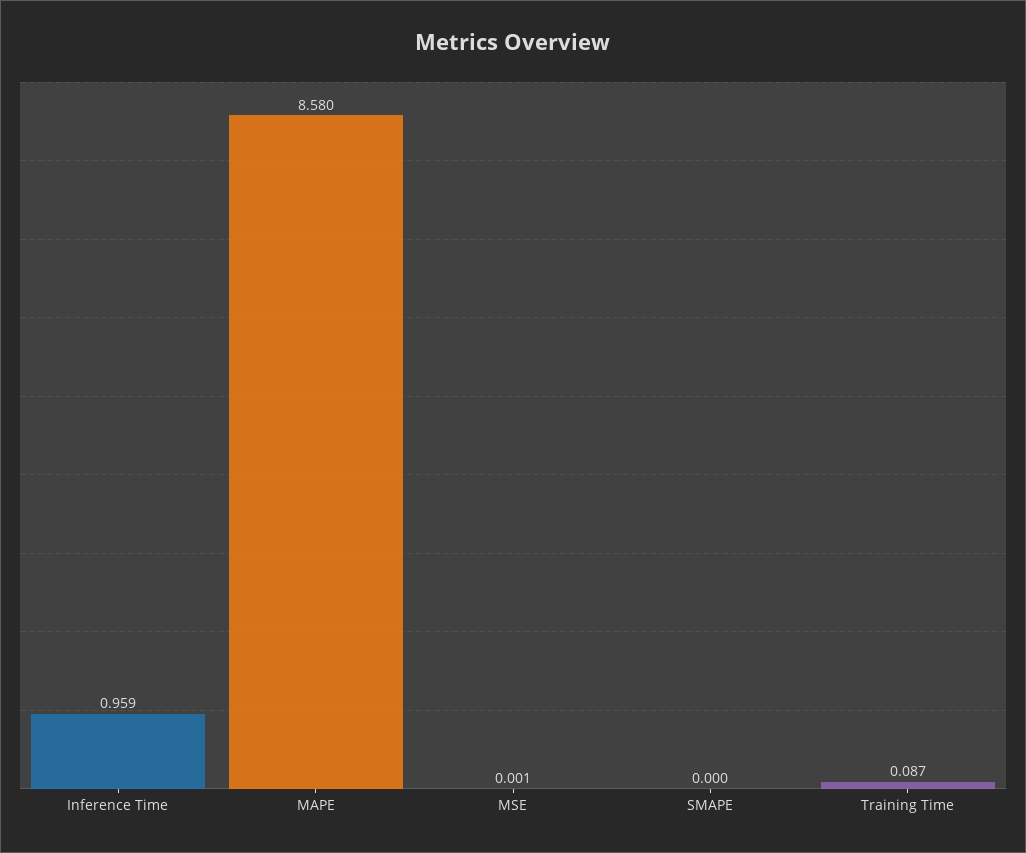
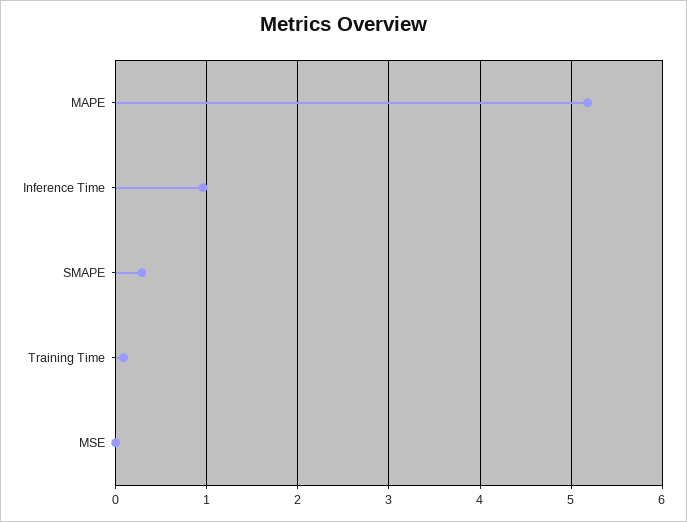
MAPE: 8.58 -> 5.2
SMAPE: 0 -> 0.3

